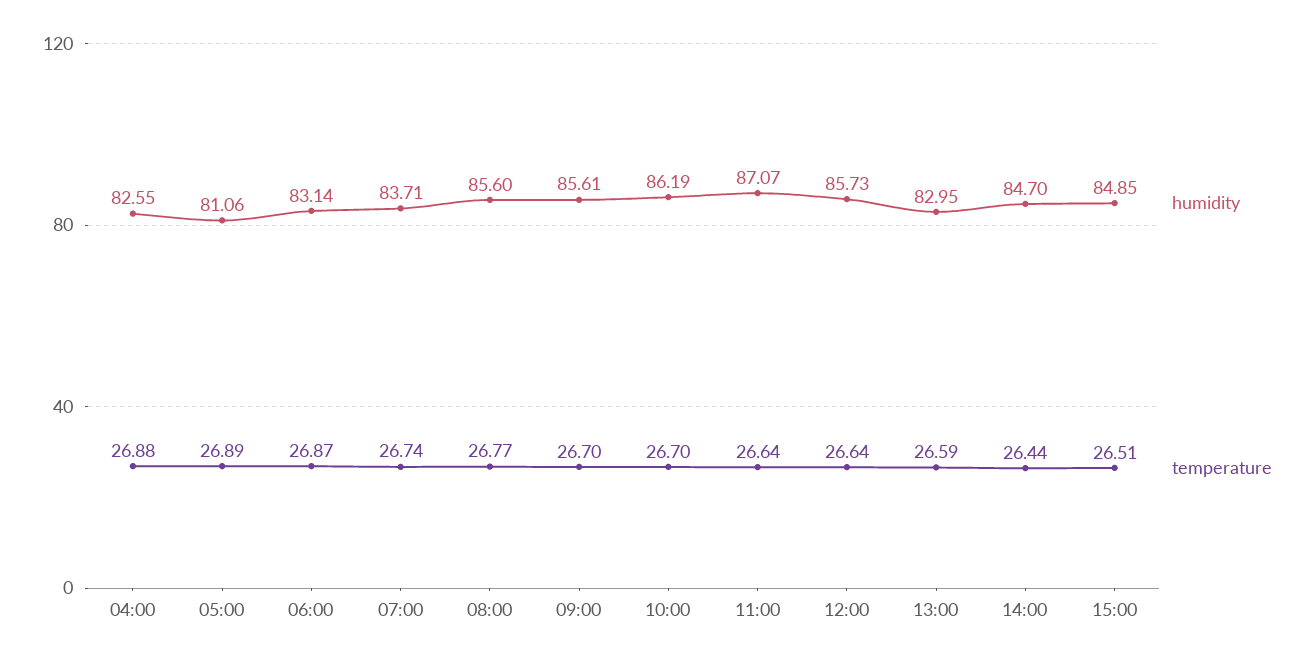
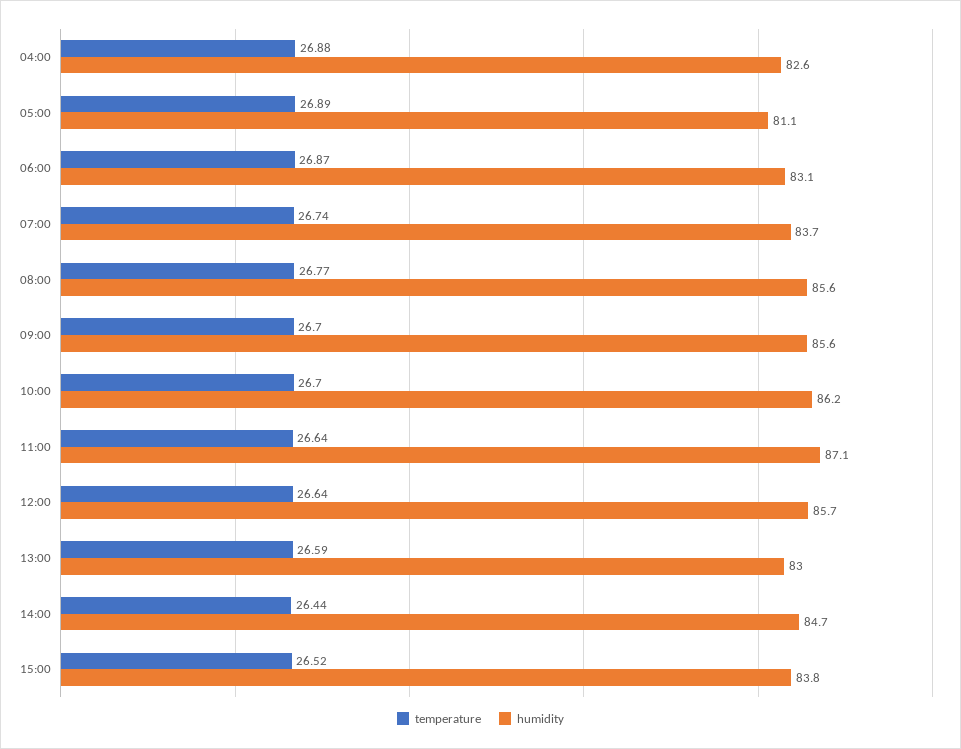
humidity, 15:00: 84.85 -> 83.8
temperature, 15:00: 26.51 -> 26.52

